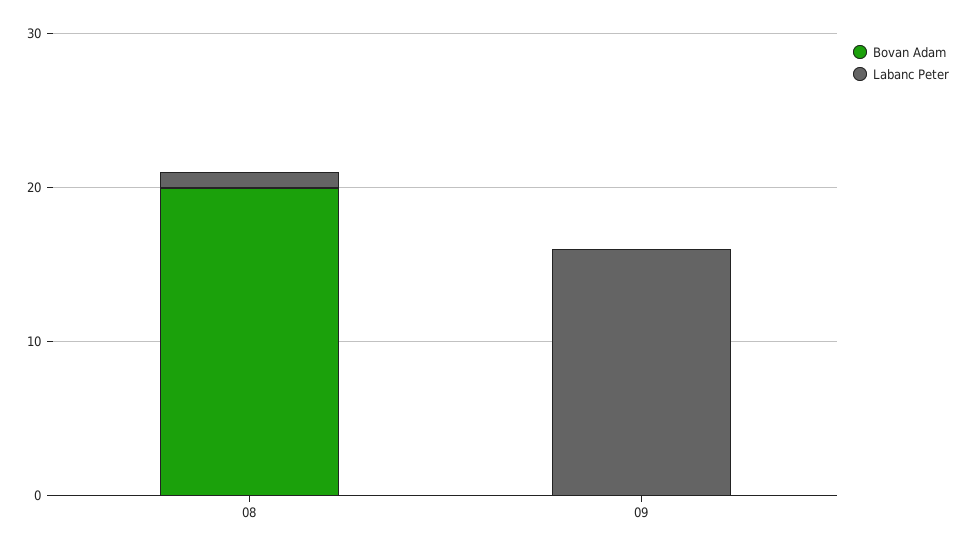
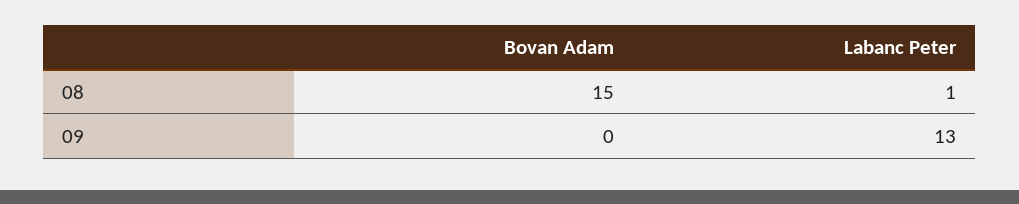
Bovan Adam, 08: 20 -> 15
Labanc Peter, 09: 16 -> 13

